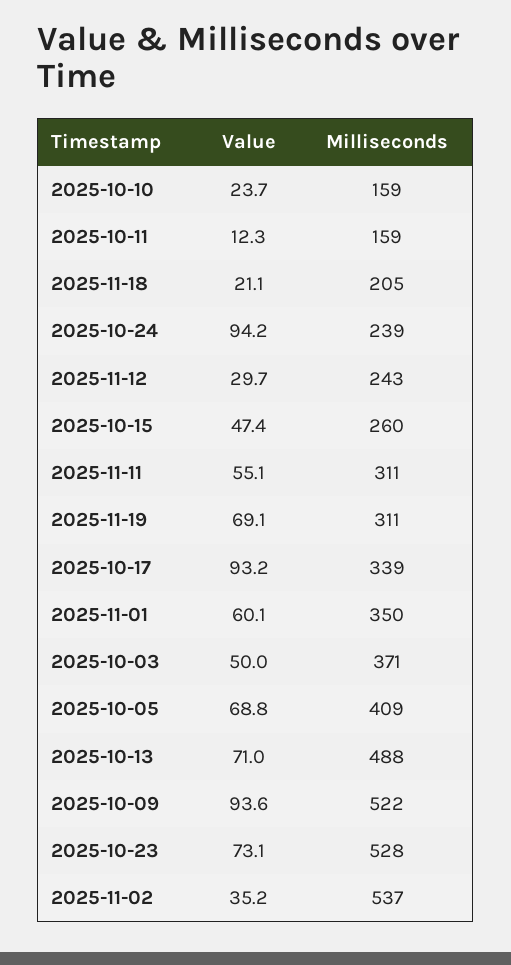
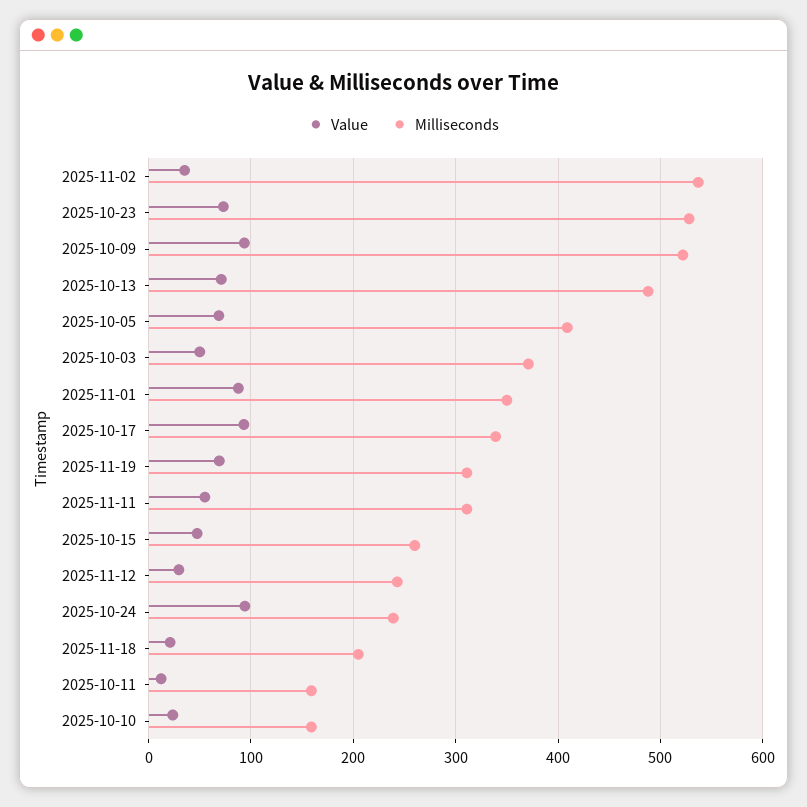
Value, 2025-11-01: 60.1 -> 90

